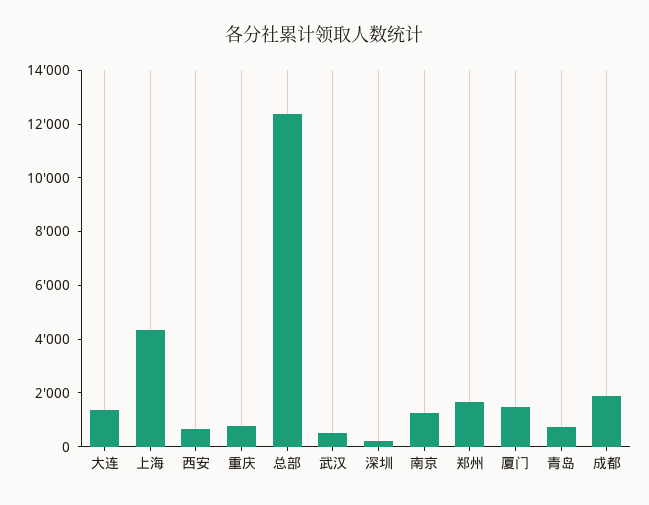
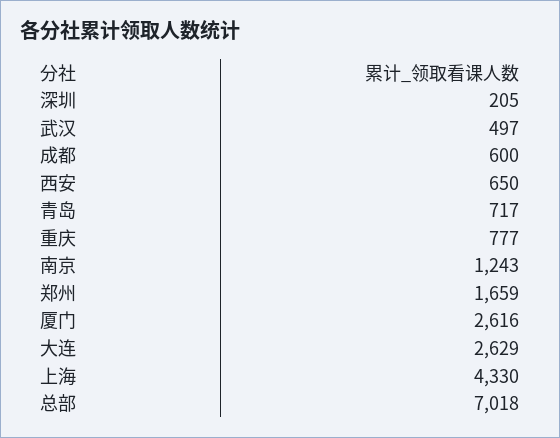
大连: 1500 -> 2629
总部: 12500 -> 7018
厦门: 1500 -> 2616
成都: 2000 -> 600

